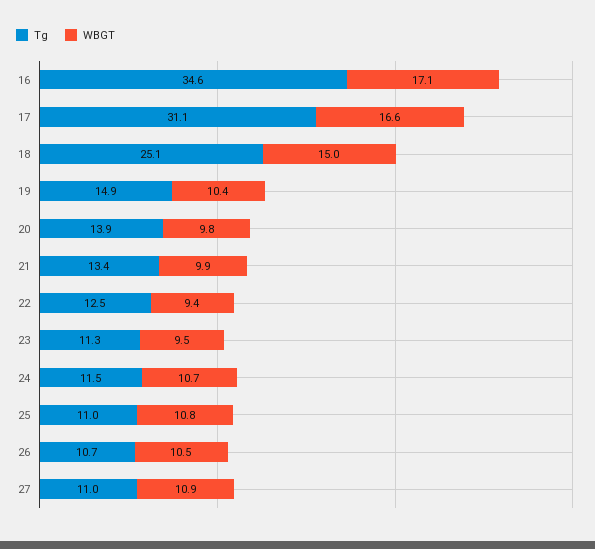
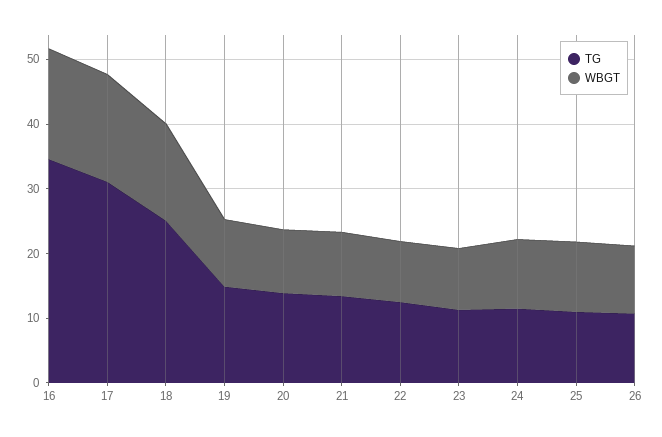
Tg, 27: 11 -> none
WBGT, 27: 10.9 -> none

